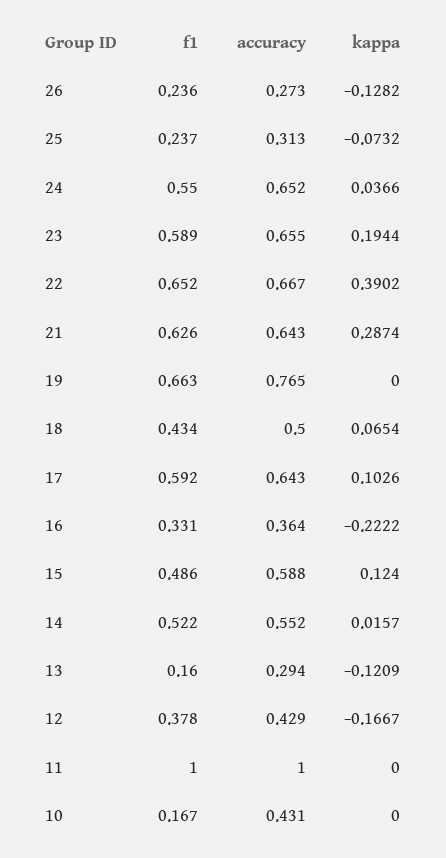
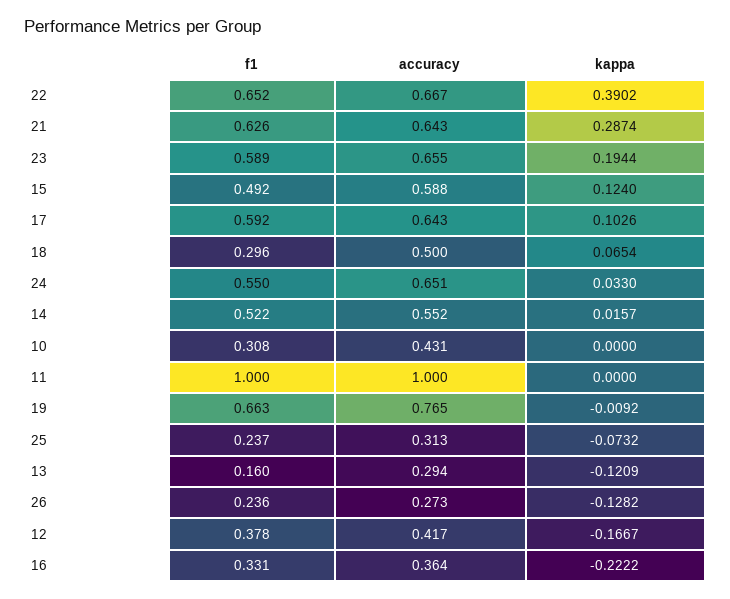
accuracy, 24: 0.652 -> 0.651
kappa, 24: 0.0366 -> 0.033
kappa, 19: 0 -> -0.0092
f1, 18: 0.434 -> 0.296
f1, 15: 0.486 -> 0.492
accuracy, 12: 0.429 -> 0.417
f1, 10: 0.167 -> 0.308

